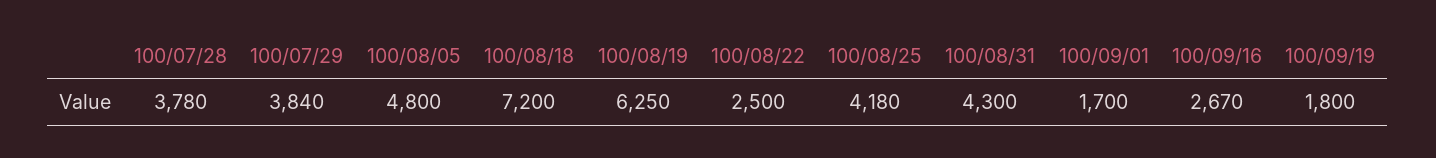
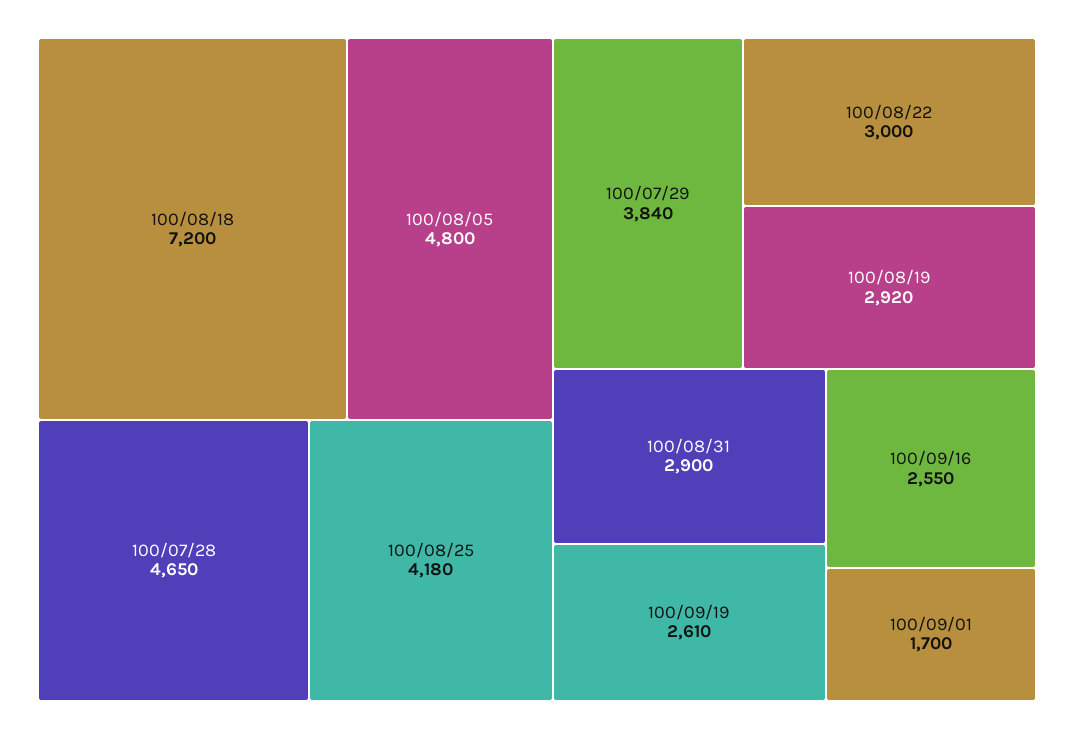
100/07/28: 3780 -> 4650
100/08/19: 6250 -> 2920
100/08/22: 2500 -> 3000
100/08/31: 4300 -> 2900
100/09/16: 2670 -> 2550
100/09/19: 1800 -> 2610

